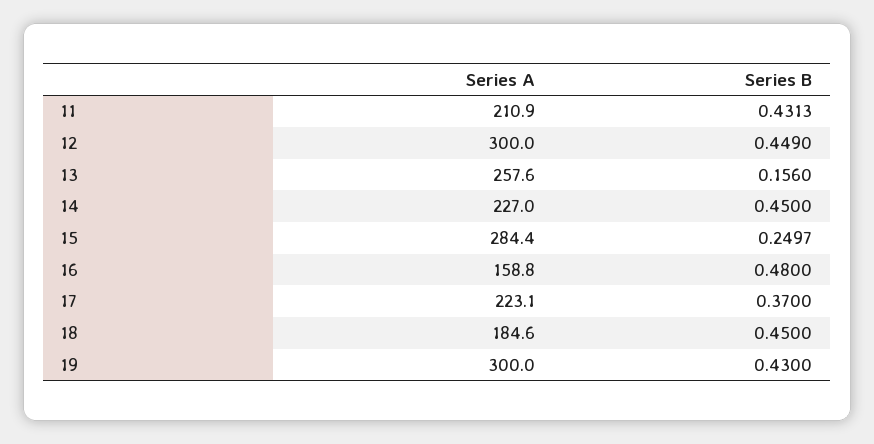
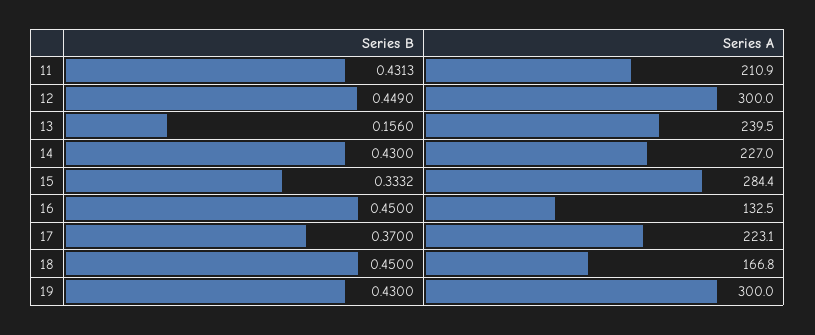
Series A, 13: 257.6 -> 239.5
Series B, 14: 0.45 -> 0.43
Series B, 15: 0.2497 -> 0.3332
Series A, 16: 158.8 -> 132.5
Series B, 16: 0.48 -> 0.45
Series A, 18: 184.6 -> 166.8

